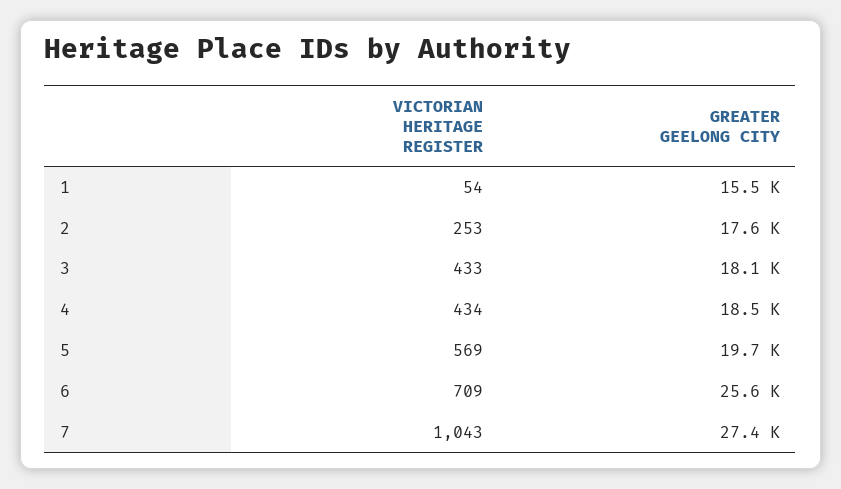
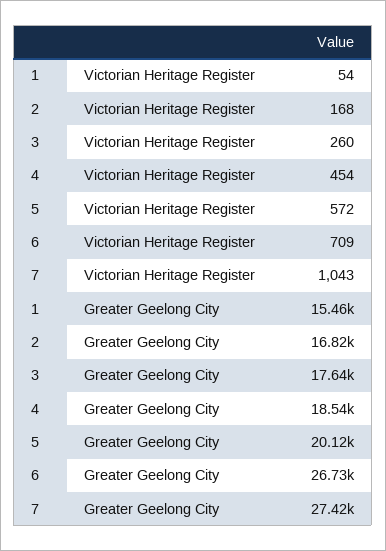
VICTORIAN HERITAGE REGISTER, 2: 253 -> 168
GREATER GEELONG CITY, 2: 17600 -> 16820
VICTORIAN HERITAGE REGISTER, 3: 433 -> 260
GREATER GEELONG CITY, 3: 18100 -> 17640
VICTORIAN HERITAGE REGISTER, 4: 434 -> 454
VICTORIAN HERITAGE REGISTER, 5: 569 -> 572
GREATER GEELONG CITY, 5: 19700 -> 20120
GREATER GEELONG CITY, 6: 25600 -> 26730

